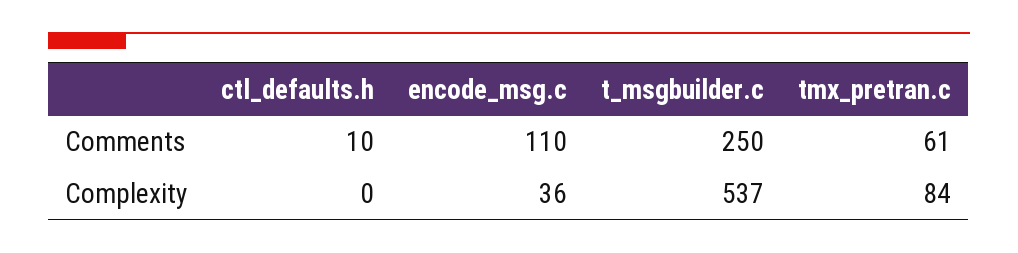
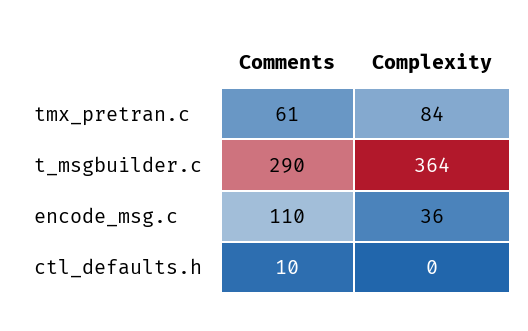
t_msgbuilder.c, Comments: 250 -> 290
t_msgbuilder.c, Complexity: 537 -> 364

